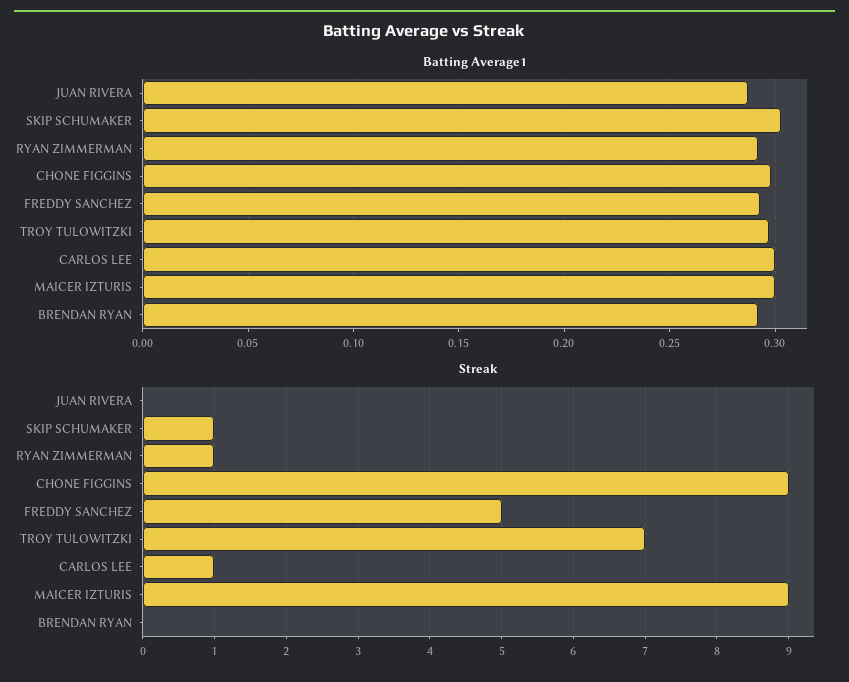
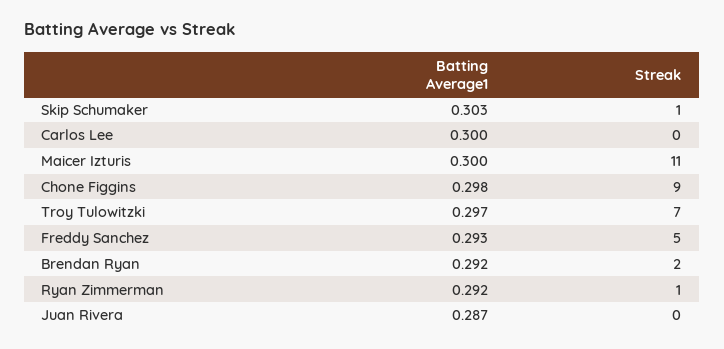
Streak, CARLOS LEE: 1 -> 0
Streak, MAICER IZTURIS: 9 -> 11
Streak, BRENDAN RYAN: 0 -> 2

